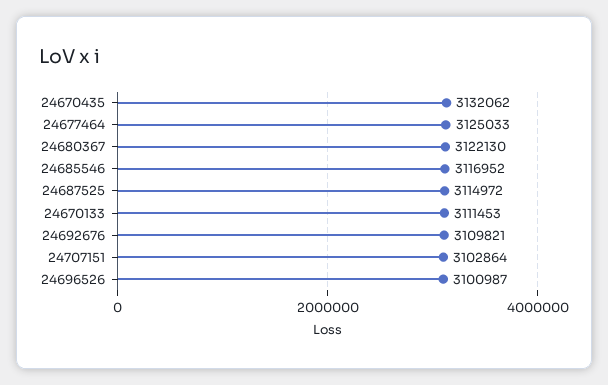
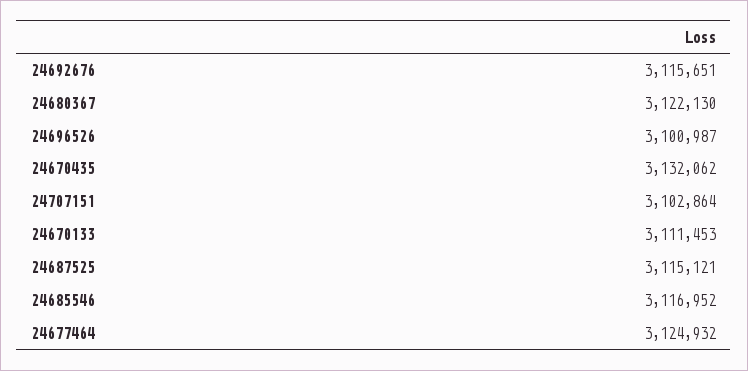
24677464: 3125033 -> 3124932
24687525: 3114972 -> 3115121
24692676: 3109821 -> 3115651

